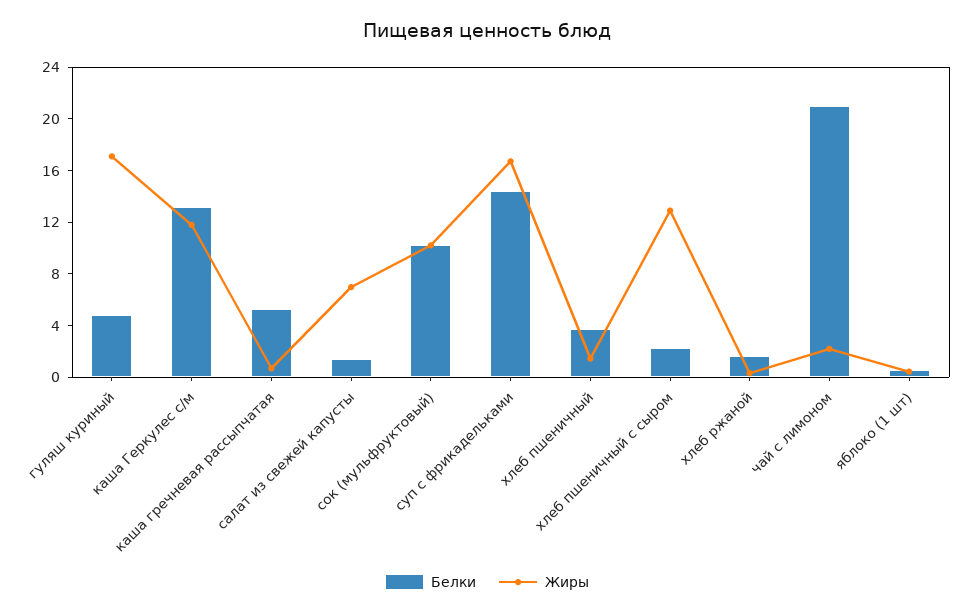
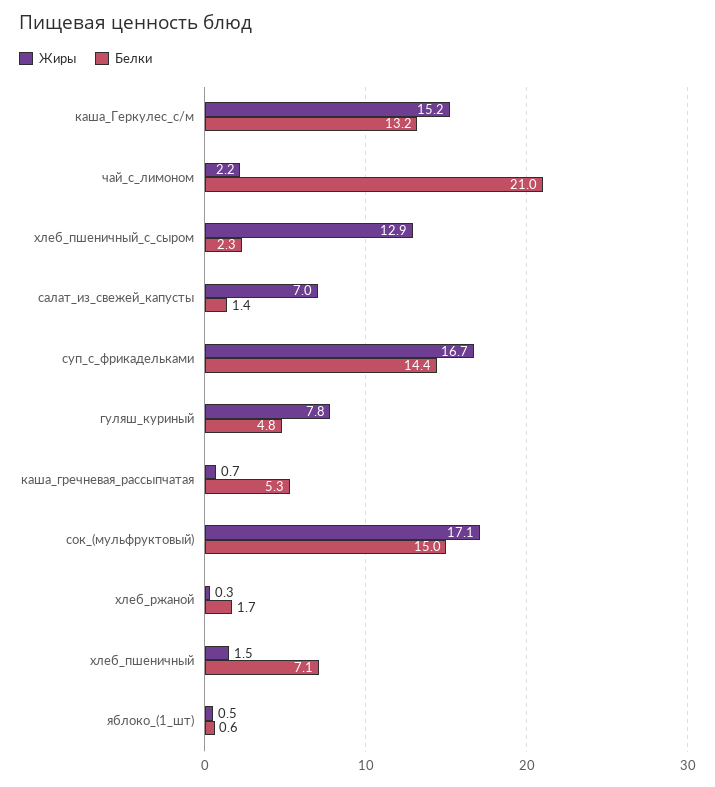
Жиры, гуляш куриный: 17 -> 7.8
Жиры, каша Геркулес с/м: 12 -> 15.2
Белки, сок (мульфруктовый): 10 -> 15
Жиры, сок (мульфруктовый): 10 -> 17.1
Белки, хлеб пшеничный: 4 -> 7.1

